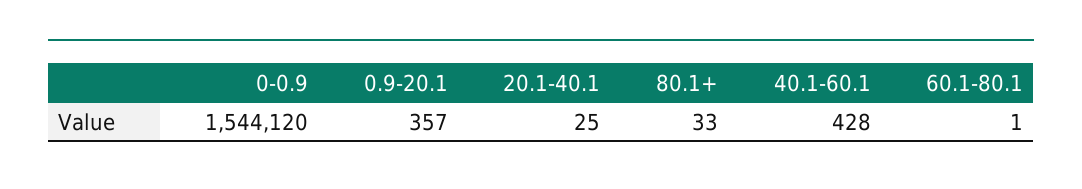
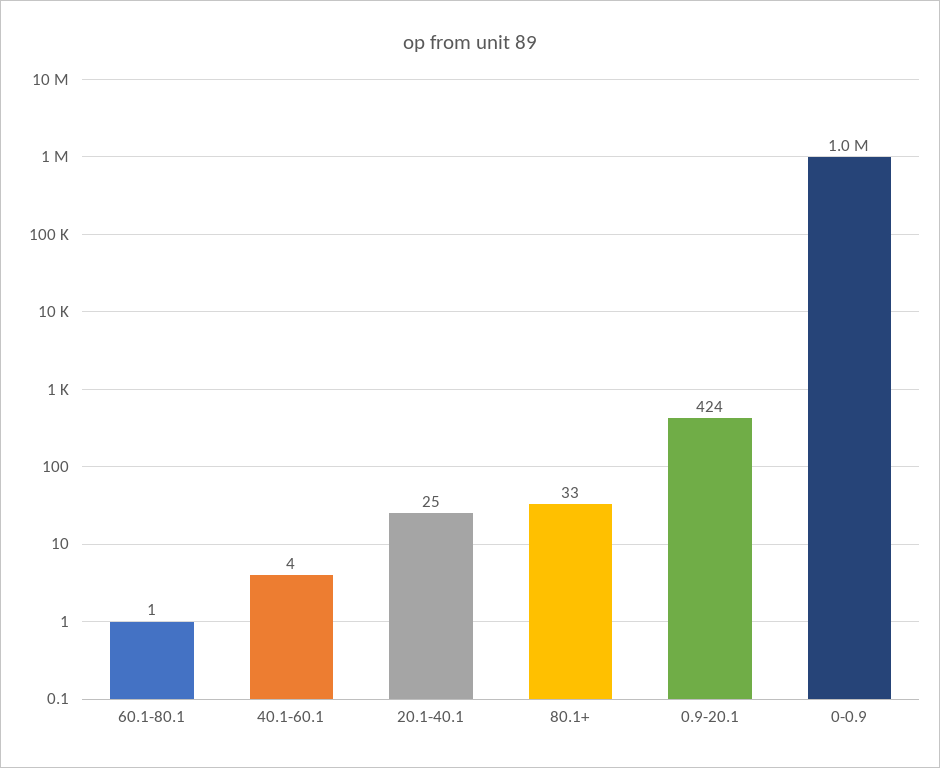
0-0.9: 1544120 -> 1000000
0.9-20.1: 357 -> 424
40.1-60.1: 428 -> 4

